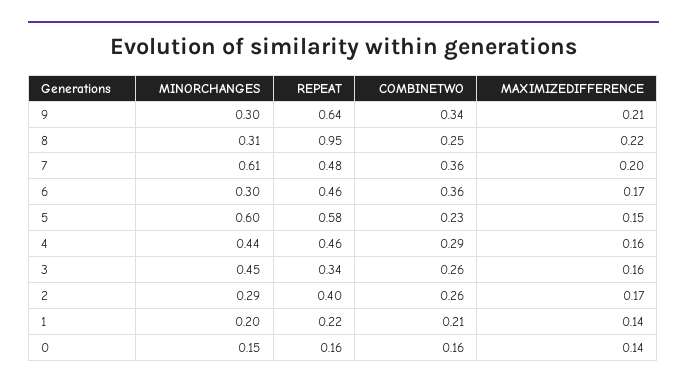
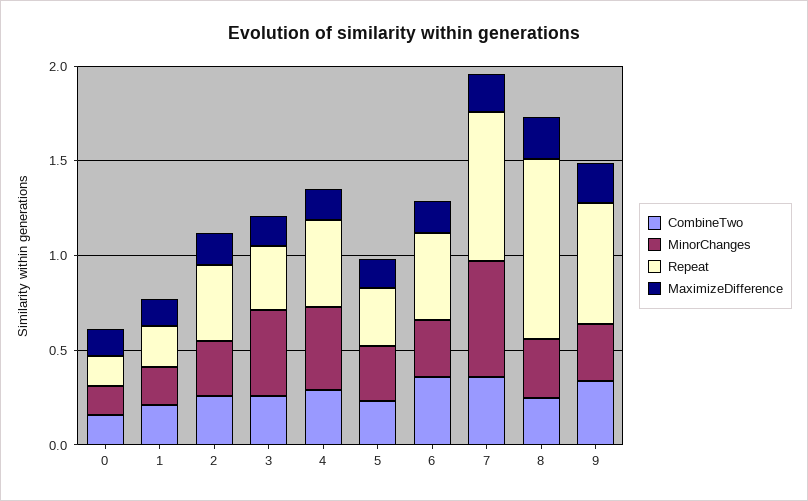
REPEAT, 7: 0.48 -> 0.8
MINORCHANGES, 5: 0.6 -> 0.3
REPEAT, 5: 0.58 -> 0.3

